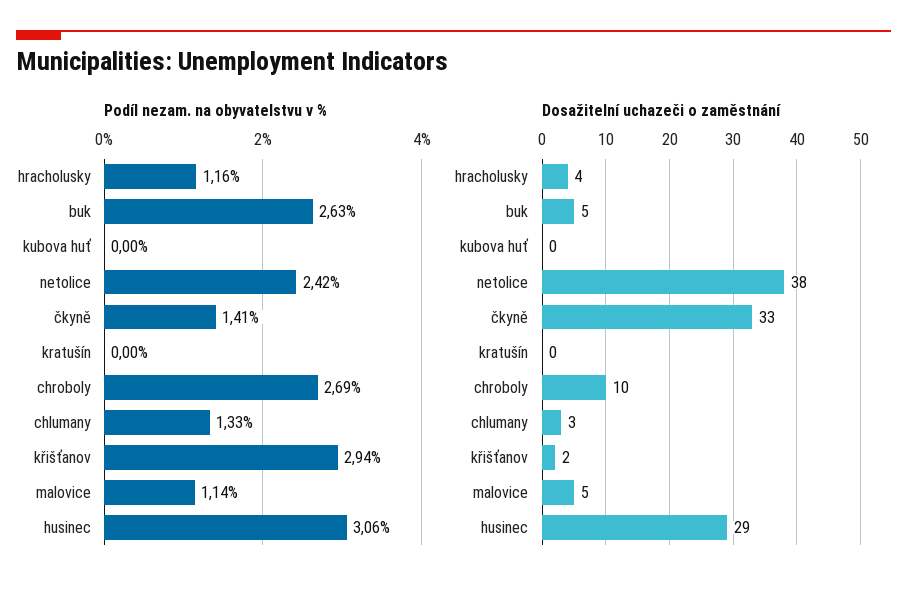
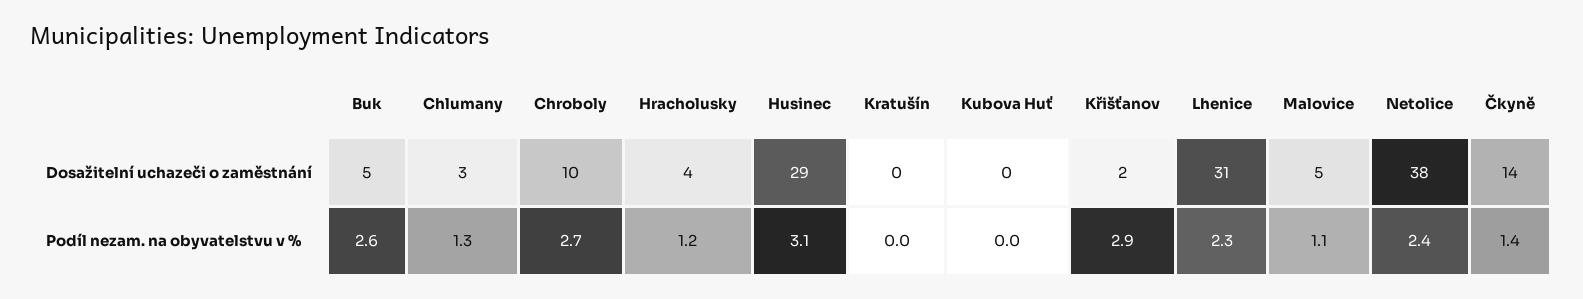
Dosažitelní uchazeči o zaměstnání, čkyně: 33 -> 14
Dosažitelní uchazeči o zaměstnání, Lhenice: none -> 31
Podíl nezam. na obyvatelstvu v %, Lhenice: none -> 2.3

